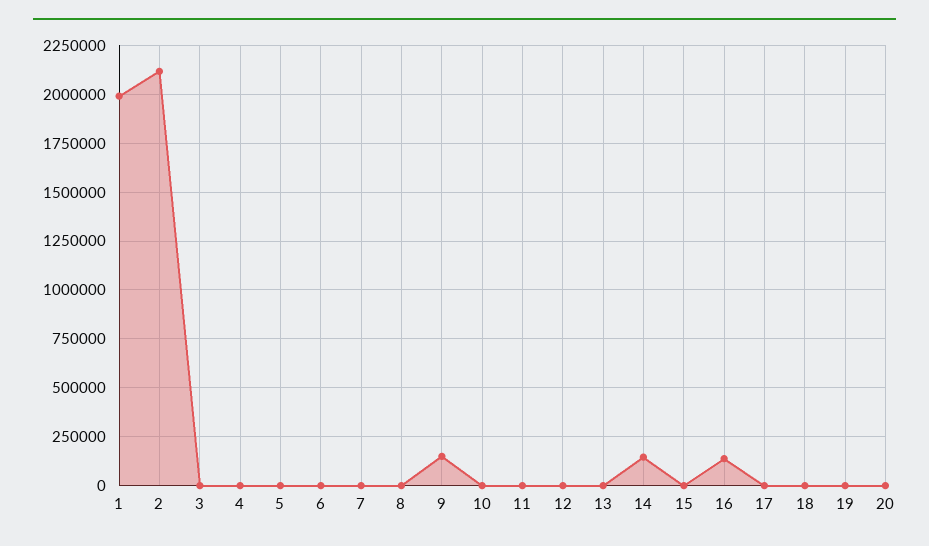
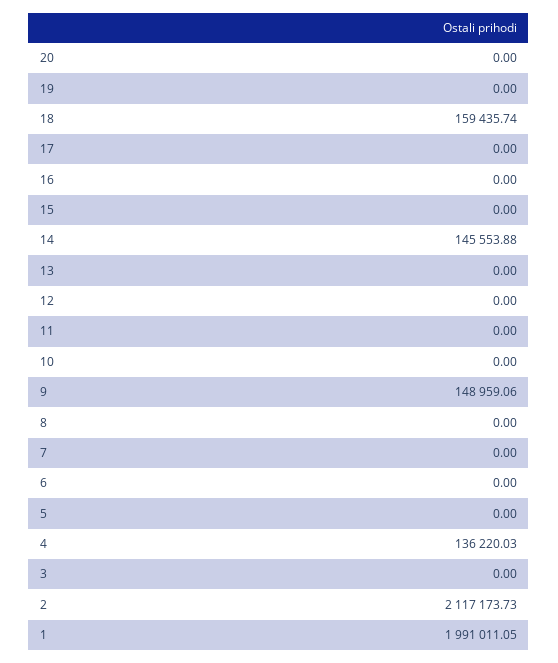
4: 0 -> 136220.03
16: 150000 -> 0
18: 0 -> 159435.74

